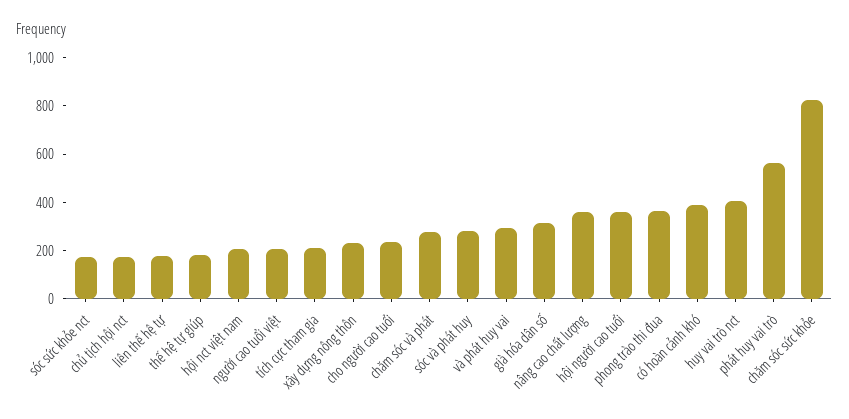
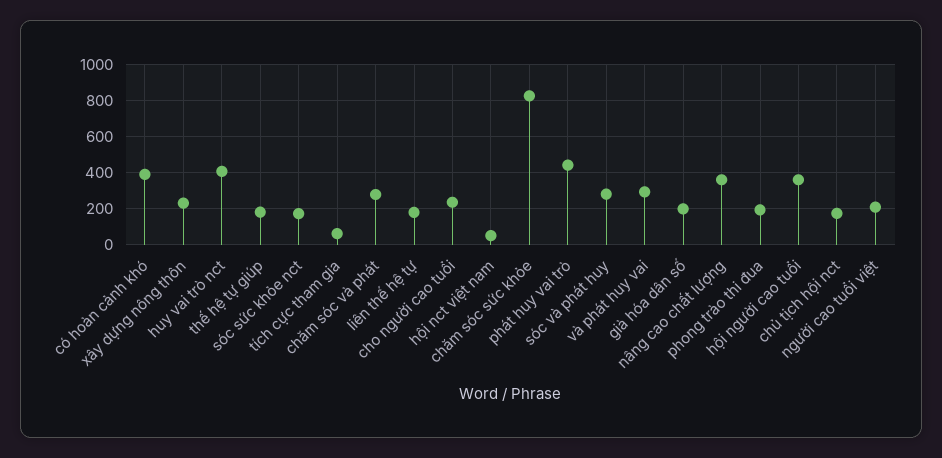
hội nct việt nam: 200 -> 50
tích cực tham gia: 200 -> 50
già hóa dân số: 300 -> 200
phong trào thi đua: 350 -> 200
phát huy vai trò: 550 -> 450

